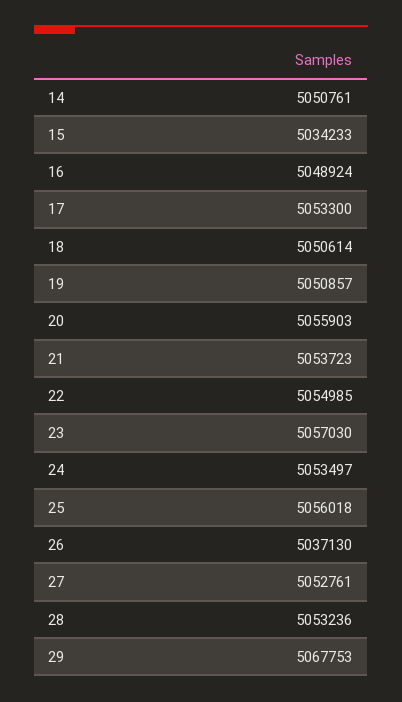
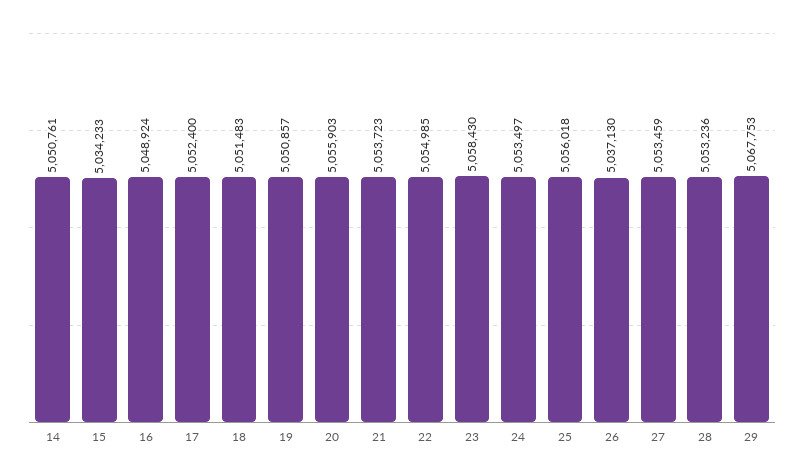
17: 5053300 -> 5052400
18: 5050614 -> 5051483
23: 5057030 -> 5058430
27: 5052761 -> 5053459

